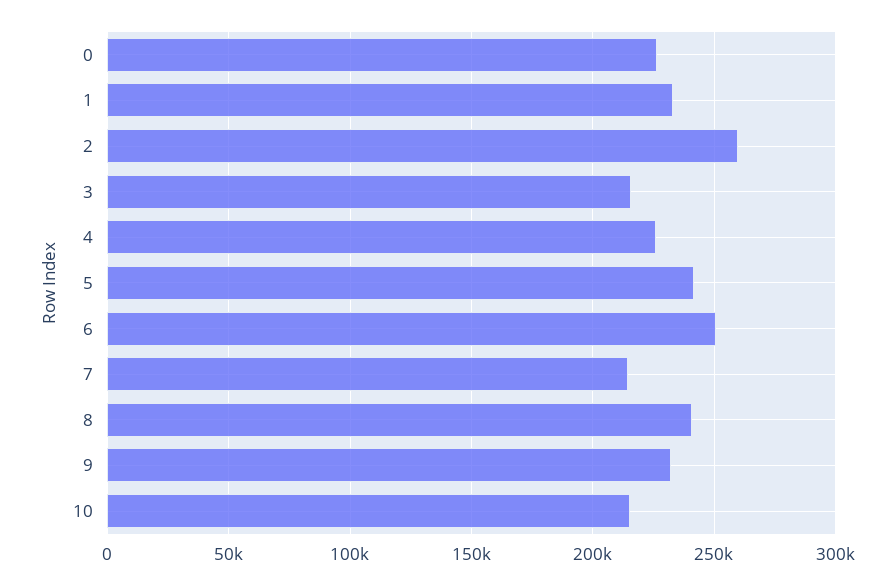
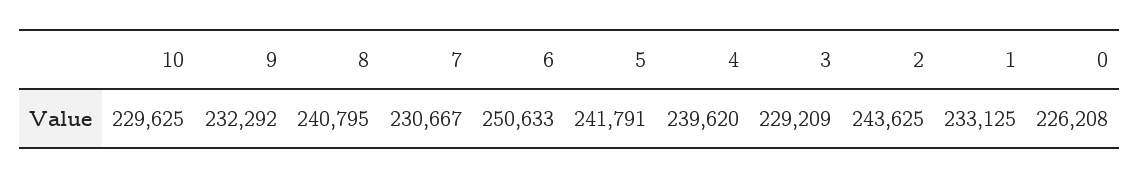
2: 260000 -> 243625
3: 215000 -> 229209
4: 225000 -> 239620
7: 215000 -> 230667
10: 215000 -> 229625

